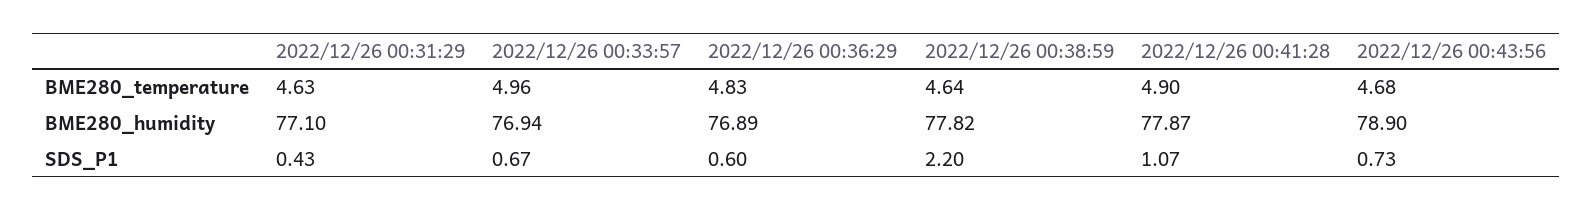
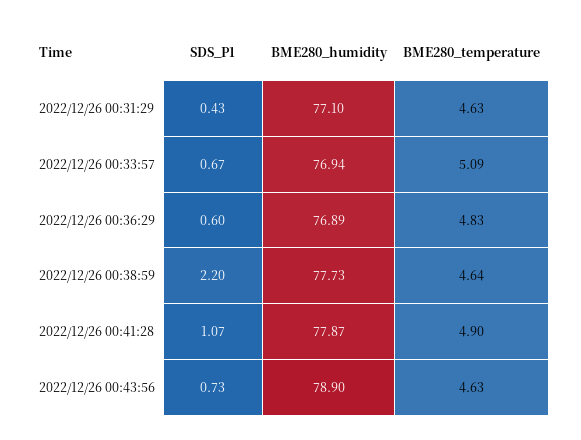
2022/12/26 00:33:57, BME280_temperature: 4.96 -> 5.09
2022/12/26 00:43:56, BME280_temperature: 4.68 -> 4.63
2022/12/26 00:38:59, BME280_humidity: 77.82 -> 77.73

